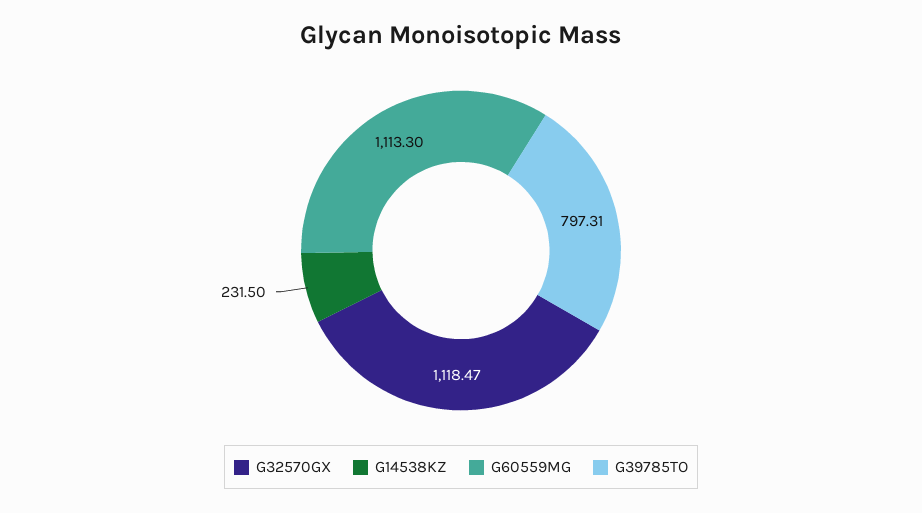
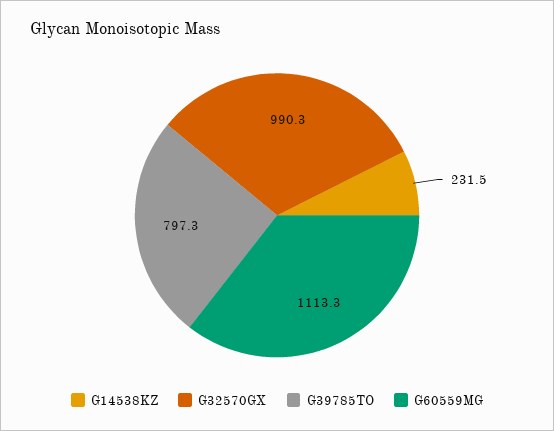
G32570GX: 1118.47 -> 990.3

